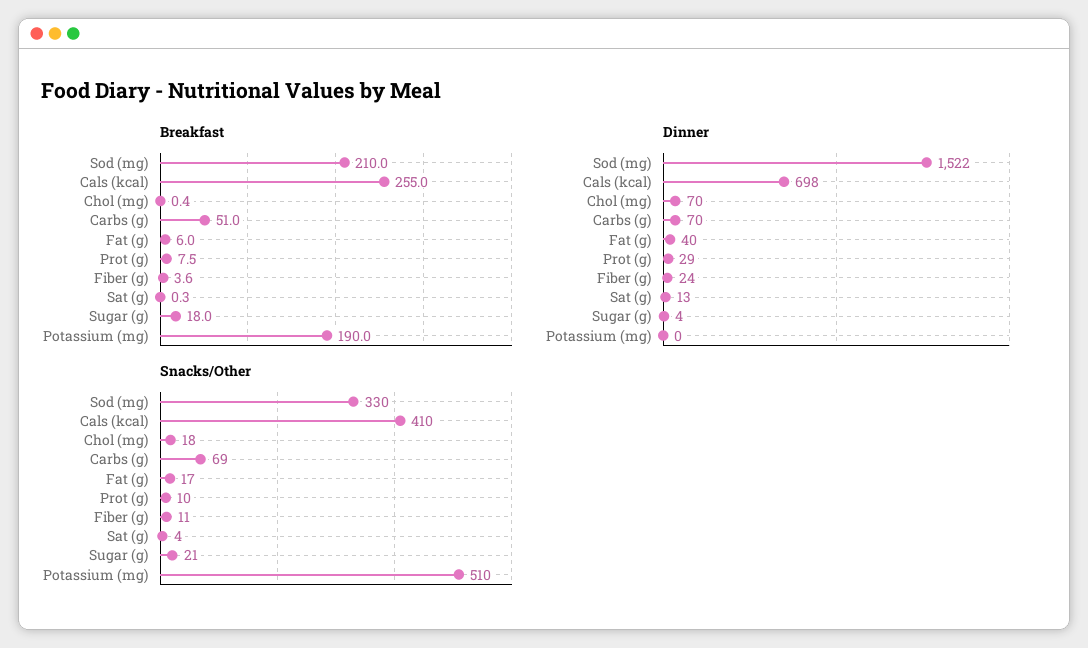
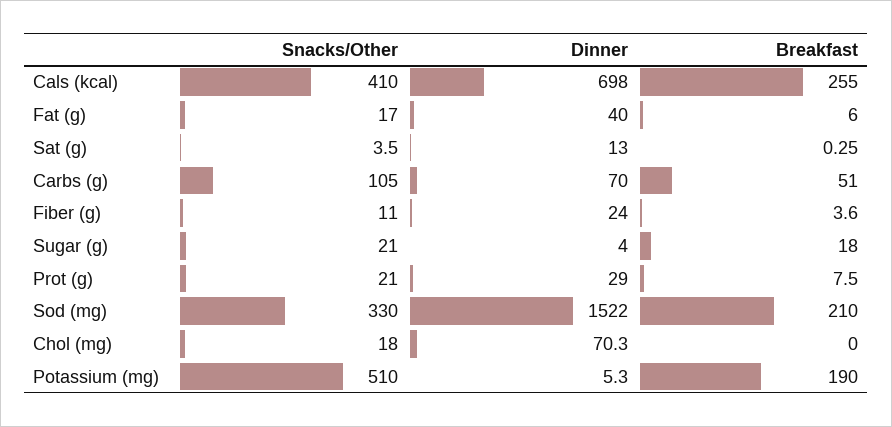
Breakfast, Chol (mg): 0.4 -> 0
Dinner, Potassium (mg): 0 -> 5.3
Snacks/Other, Carbs (g): 69 -> 105
Snacks/Other, Prot (g): 10 -> 21

